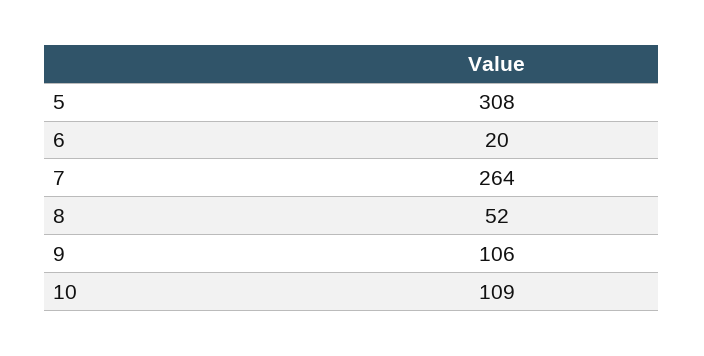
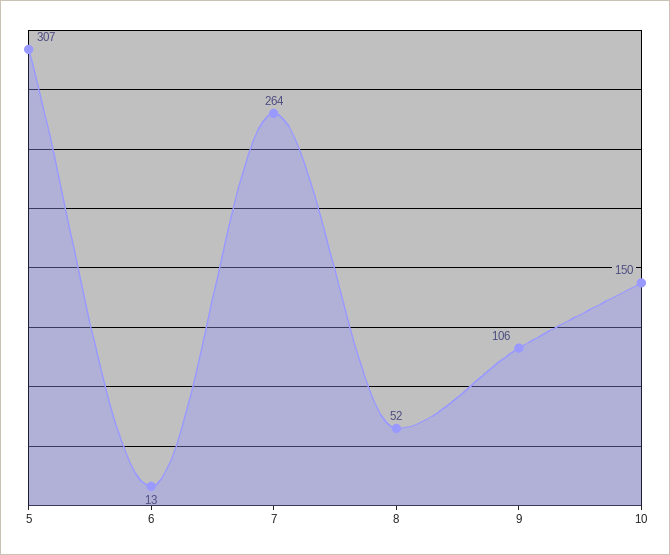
5: 308 -> 307
6: 20 -> 13
10: 109 -> 150

